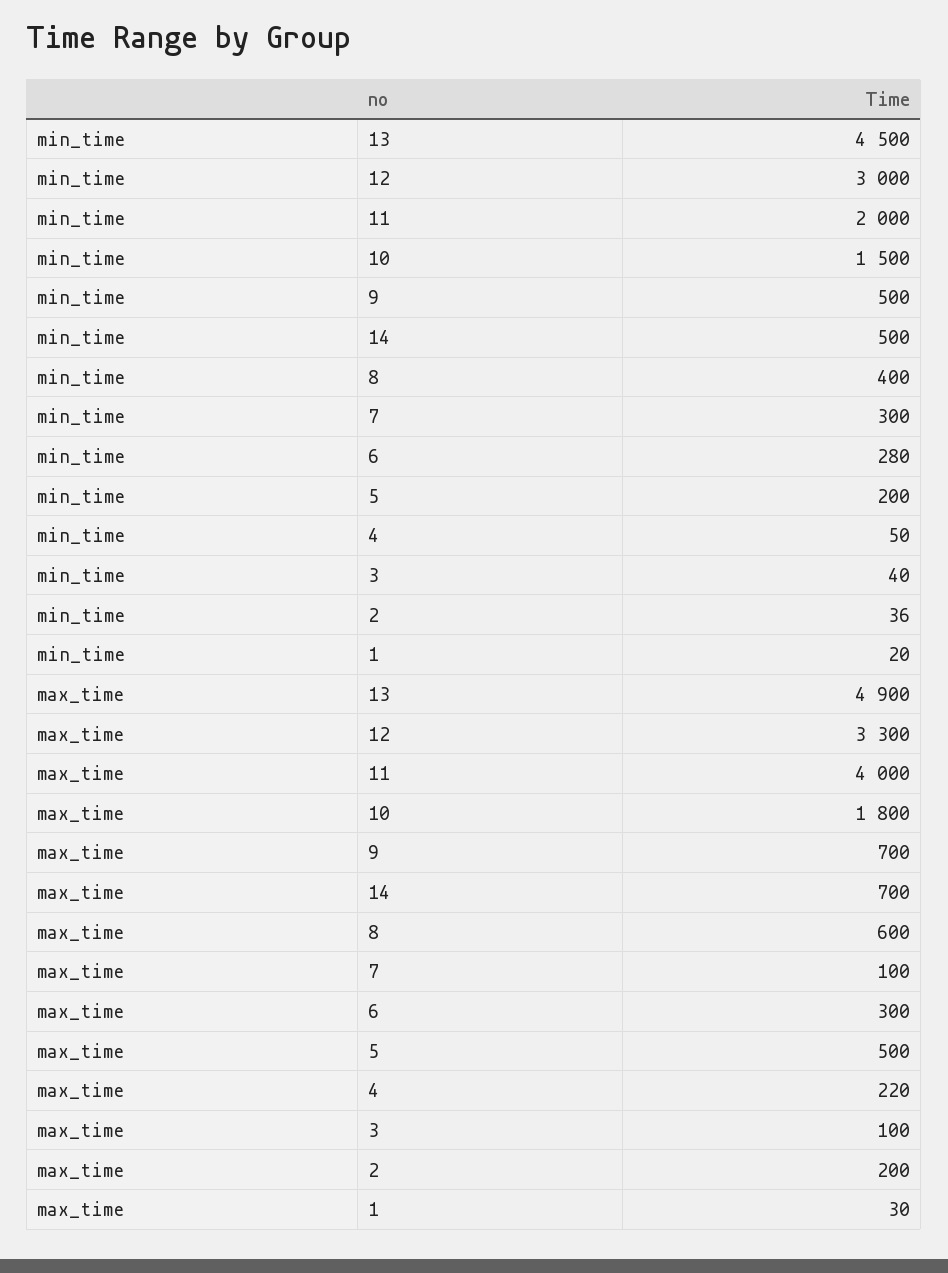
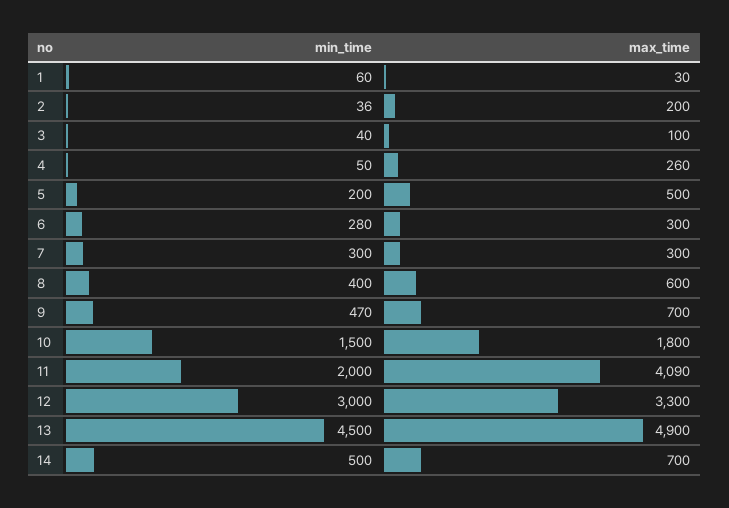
min_time, 9: 500 -> 470
min_time, 1: 20 -> 60
max_time, 11: 4000 -> 4090
max_time, 7: 100 -> 300
max_time, 4: 220 -> 260

